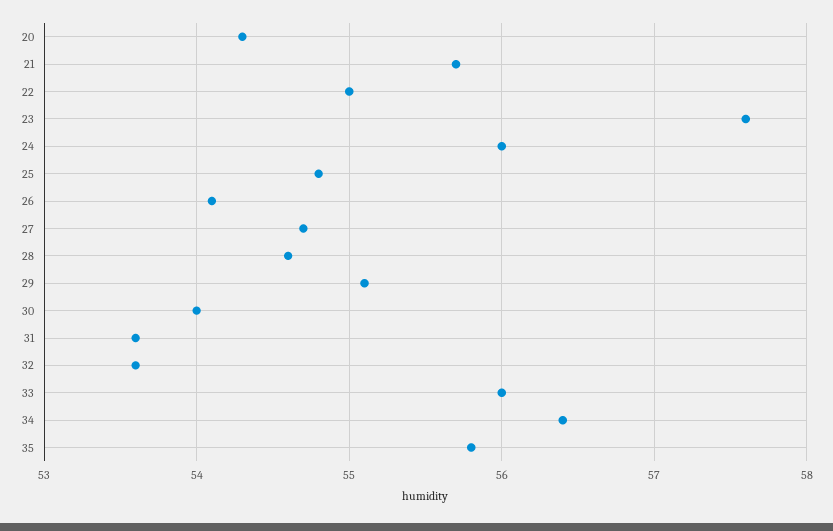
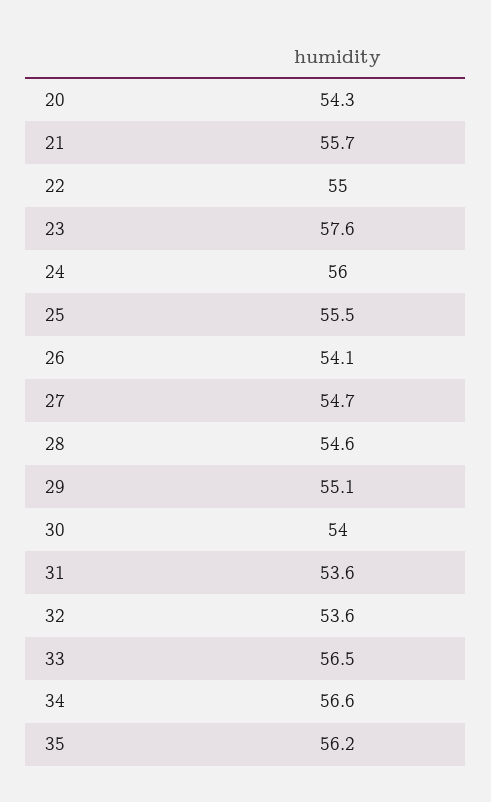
25: 54.8 -> 55.5
33: 56 -> 56.5
34: 56.4 -> 56.6
35: 55.8 -> 56.2

